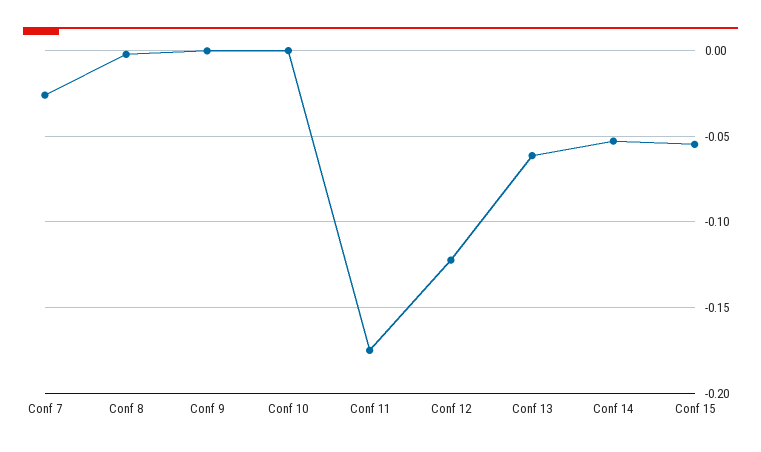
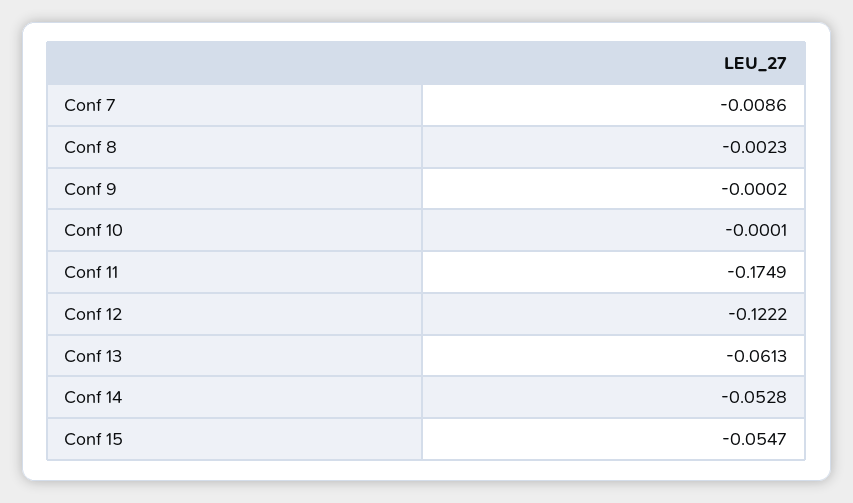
Conf 7: -0.025 -> -0.0086

